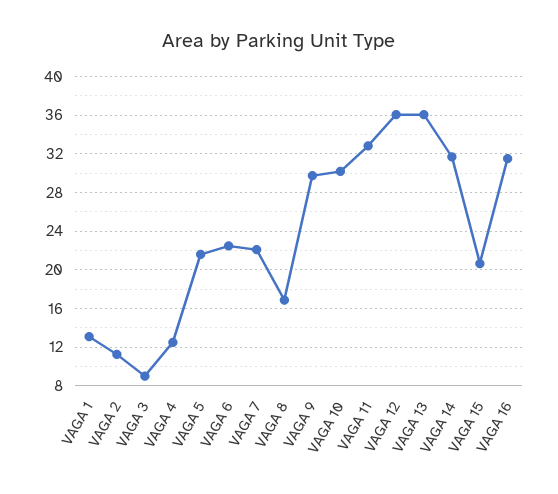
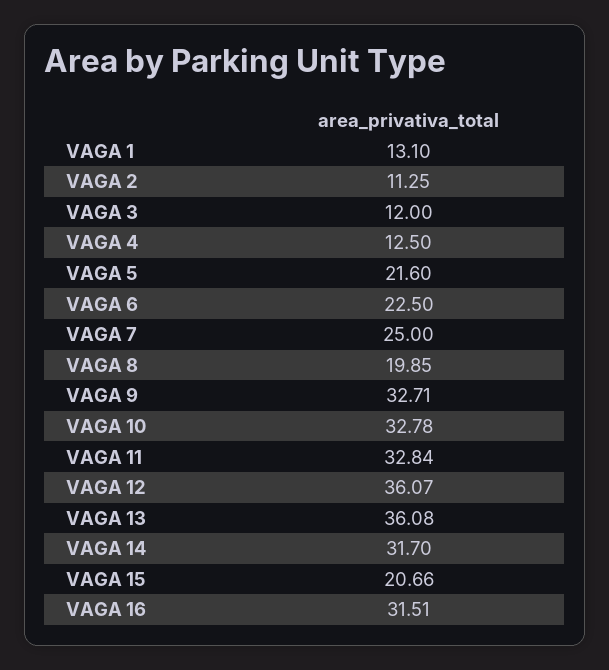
VAGA 3: 9 -> 12
VAGA 7: 22 -> 25
VAGA 8: 17 -> 19.85
VAGA 9: 30 -> 32.71
VAGA 10: 30 -> 32.78

